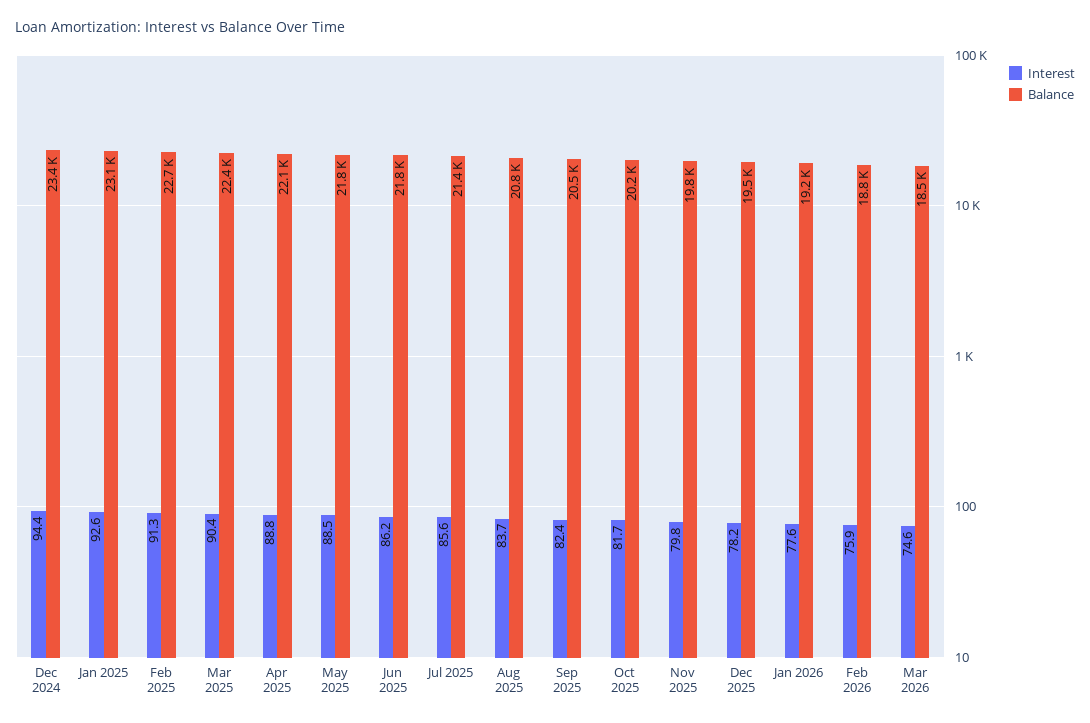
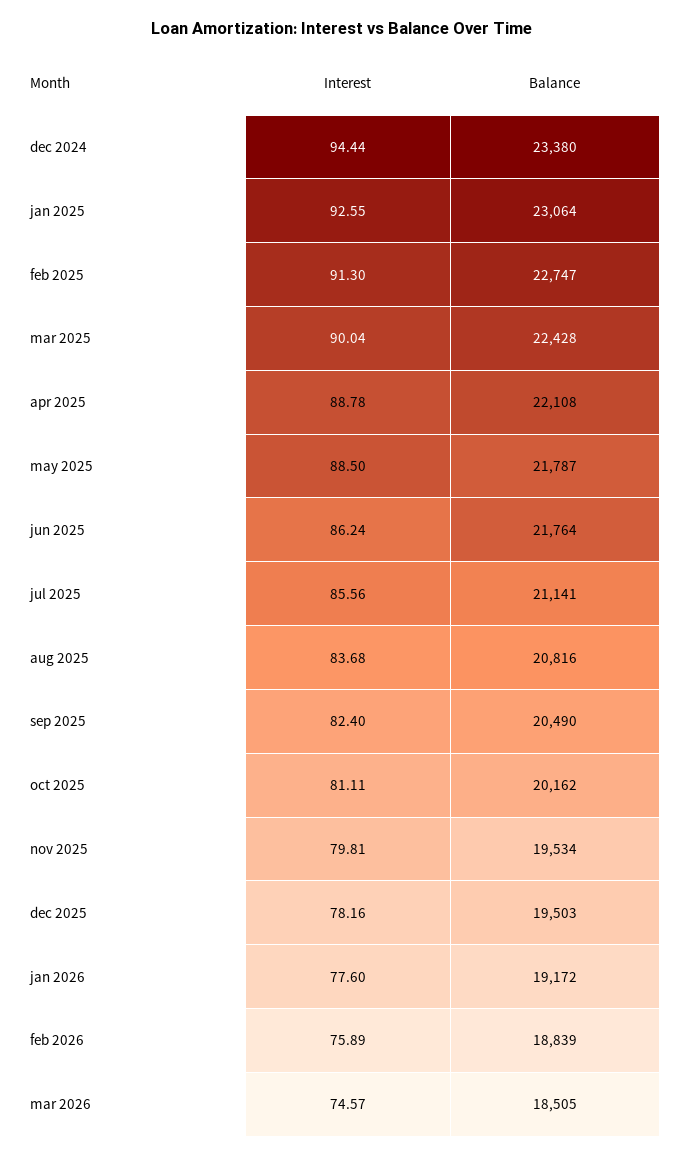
Interest, Mar 2025: 90.4 -> 90.04
Balance, Jul 2025: 21400 -> 21141
Interest, Oct 2025: 81.7 -> 81.11
Balance, Nov 2025: 19800 -> 19534

